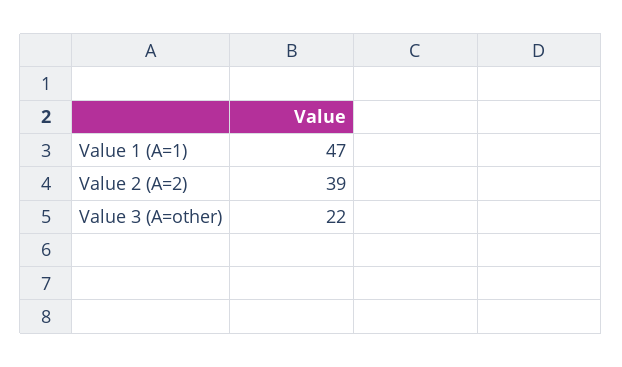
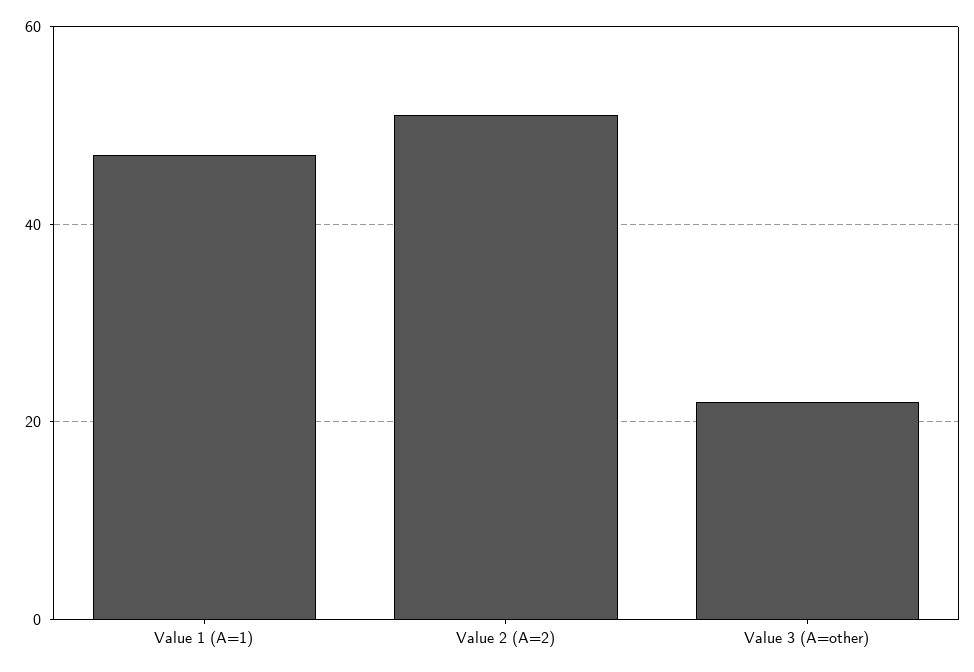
Value 2 (A=2): 39 -> 50

